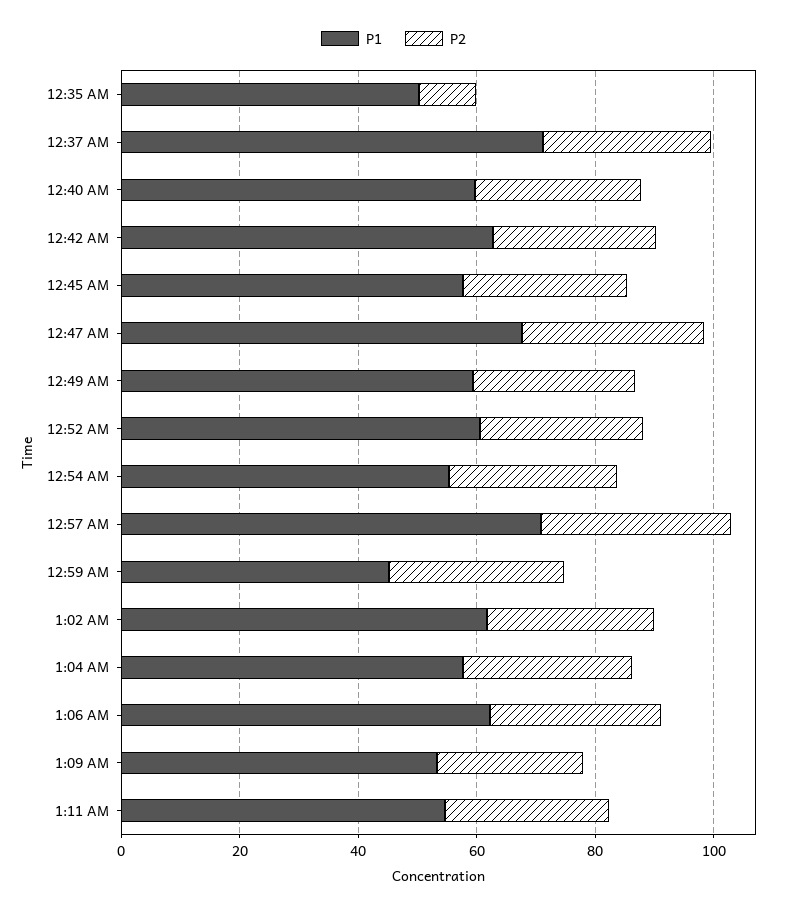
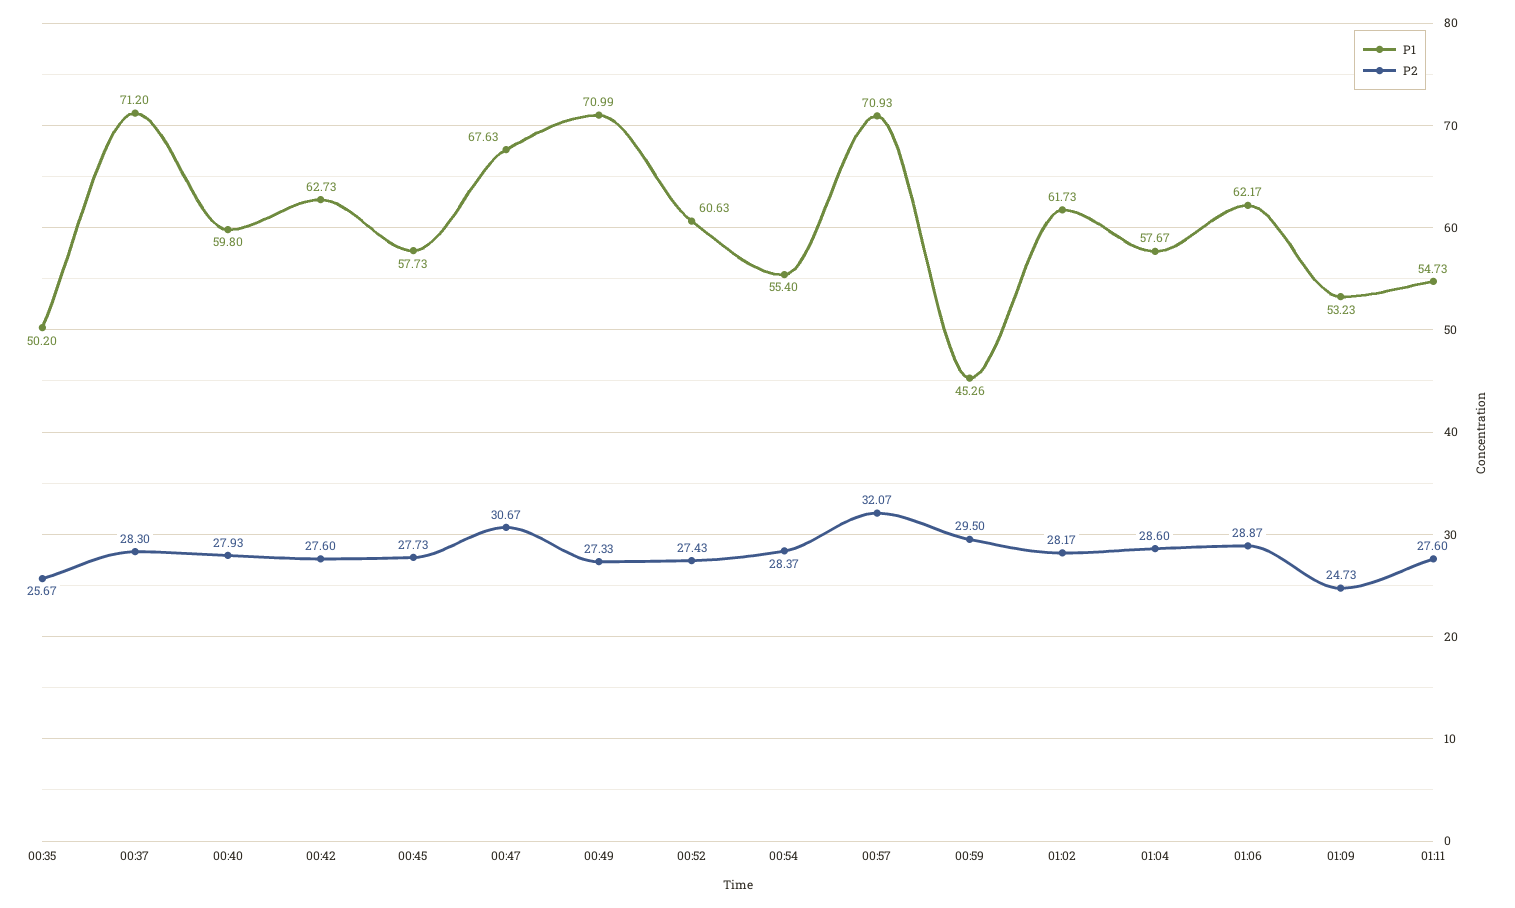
P2, 12:35 AM: 10 -> 25.67
P1, 12:49 AM: 60 -> 70.99

